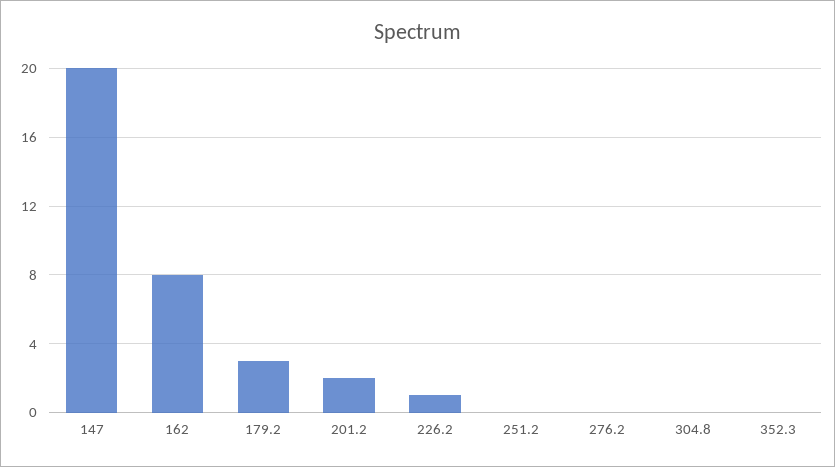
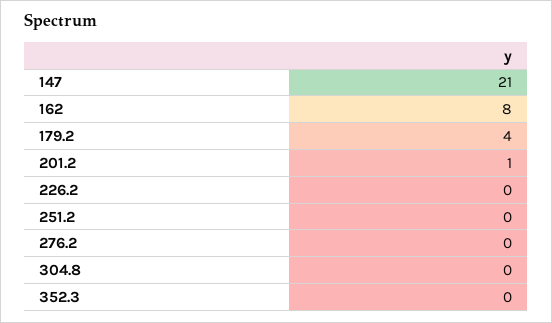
147: 20 -> 21
179.2: 3 -> 4
201.2: 2 -> 1
226.2: 1 -> 0

